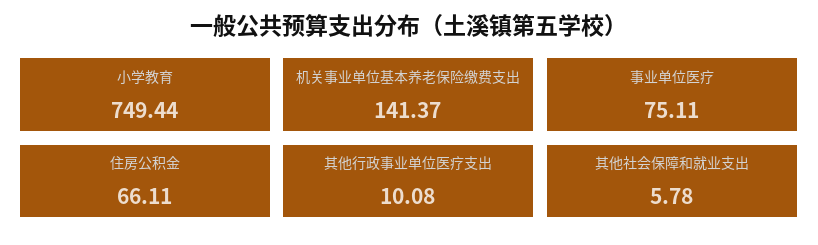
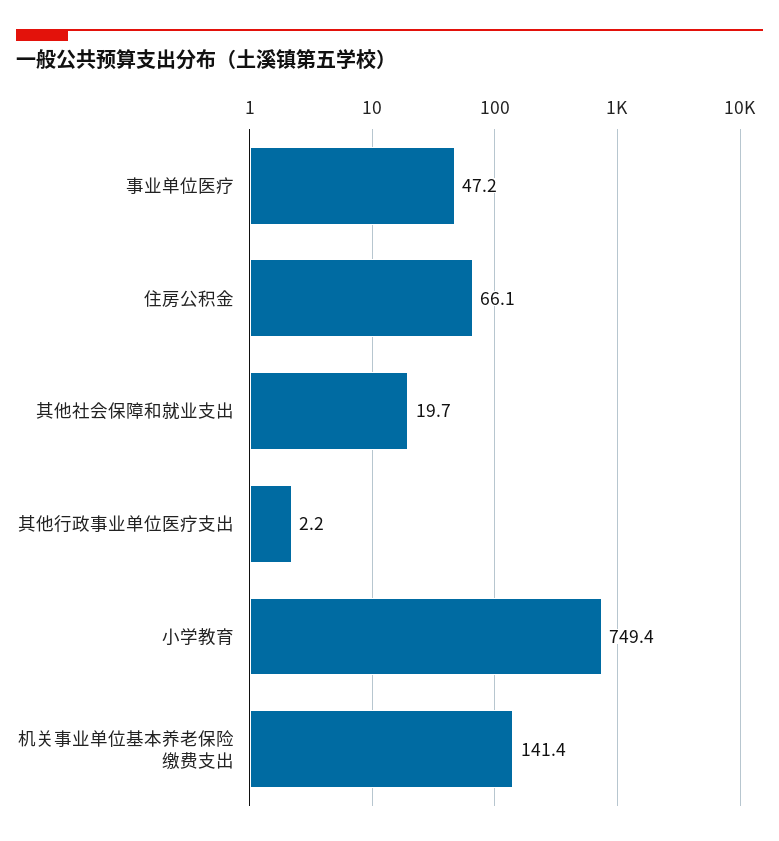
事业单位医疗: 75.11 -> 47.2
其他行政事业单位医疗支出: 10.08 -> 2.2
其他社会保障和就业支出: 5.78 -> 19.7

